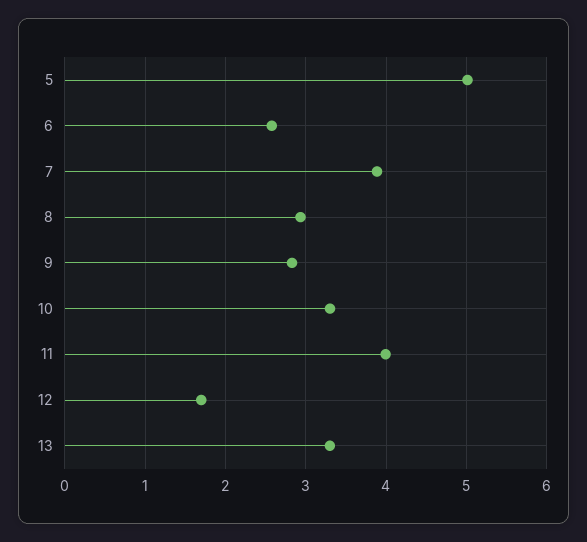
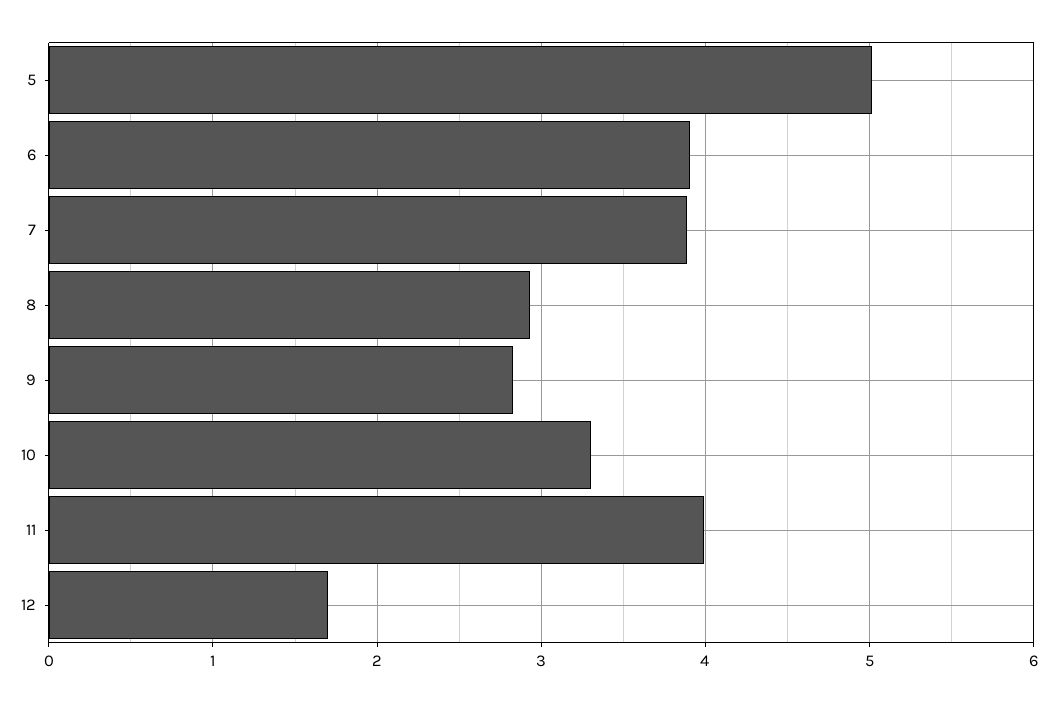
6: 2.6 -> 3.9
13: 3.3 -> none

